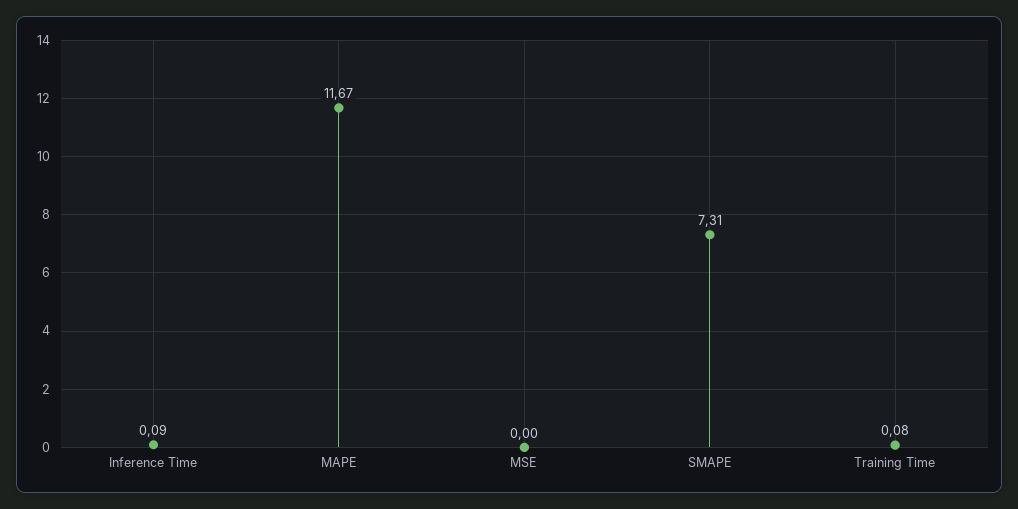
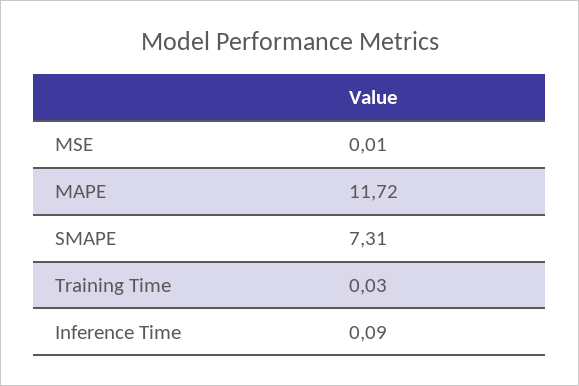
MAPE: 11.67 -> 11.72
MSE: 0 -> 0.01
Training Time: 0.08 -> 0.03

